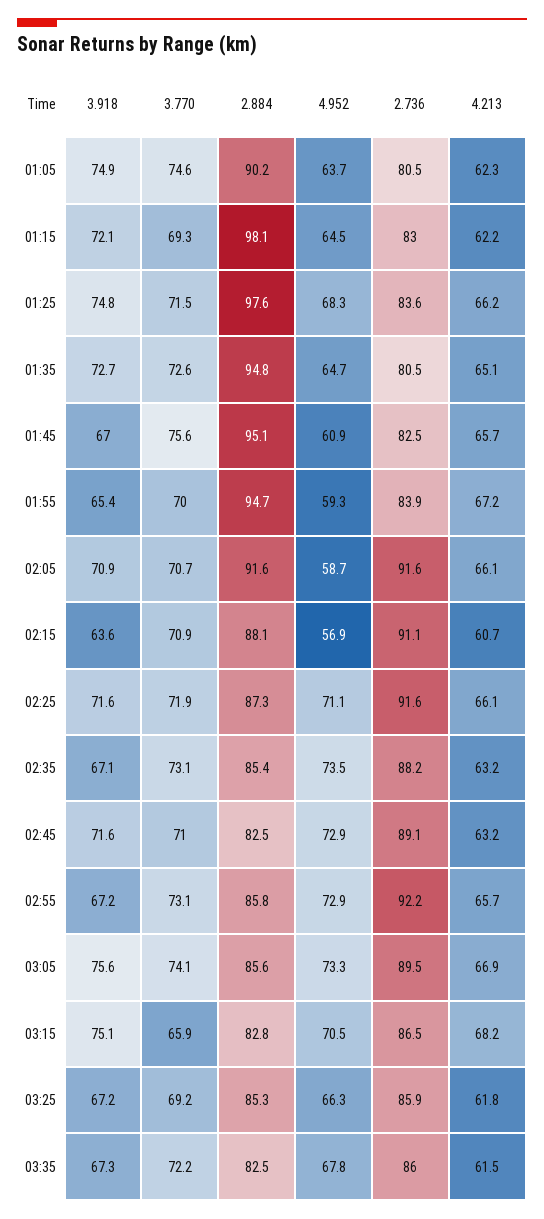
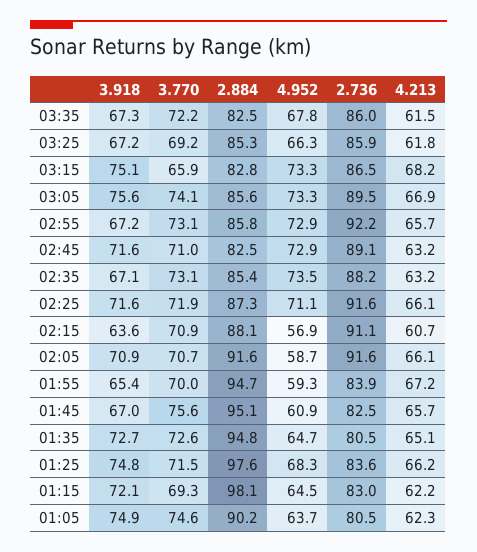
4.952, 03:15: 70.5 -> 73.3

